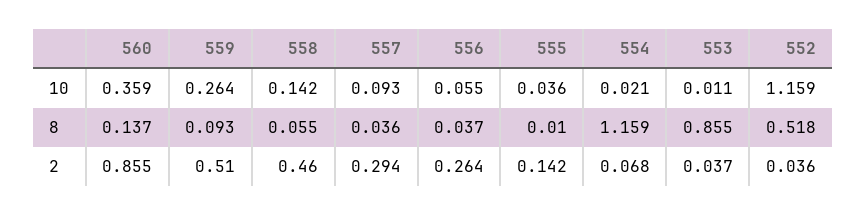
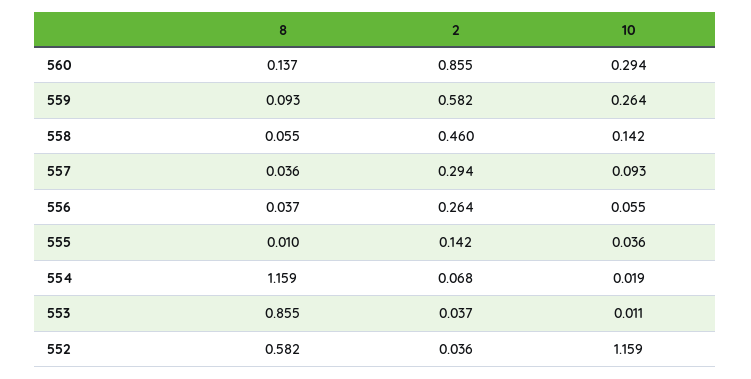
560, 10: 0.359 -> 0.294
554, 10: 0.021 -> 0.019
552, 8: 0.518 -> 0.582
559, 2: 0.51 -> 0.582

